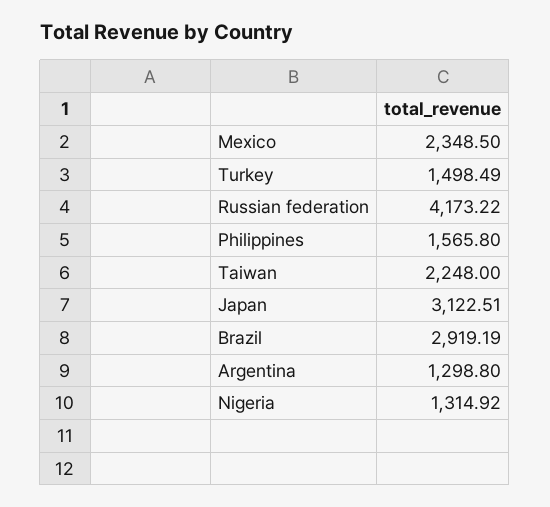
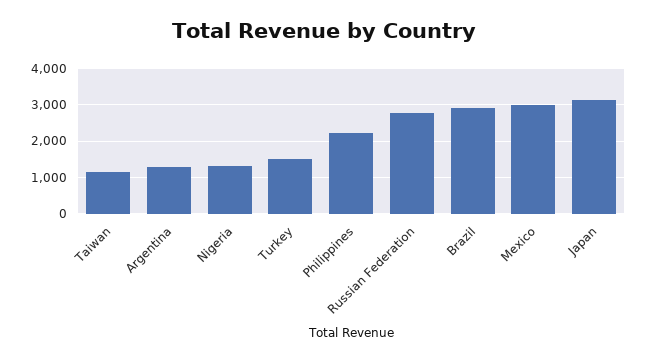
Mexico: 2348.5 -> 3000
Russian federation: 4173.22 -> 2800
Philippines: 1565.8 -> 2200
Taiwan: 2248 -> 1200

